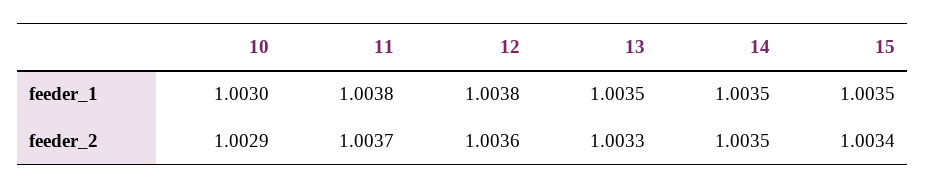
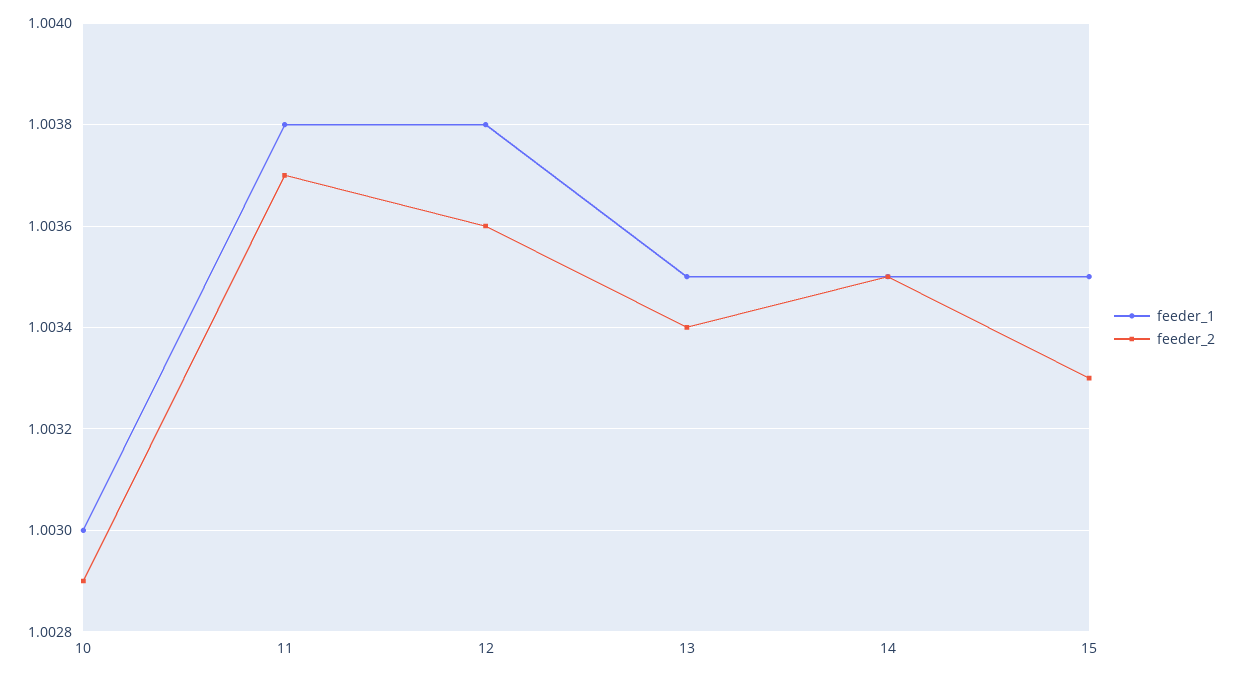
feeder_2, 13: 1.0033 -> 1.0034
feeder_2, 15: 1.0034 -> 1.0033

